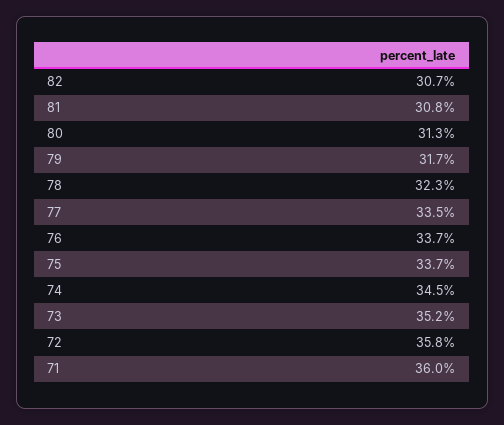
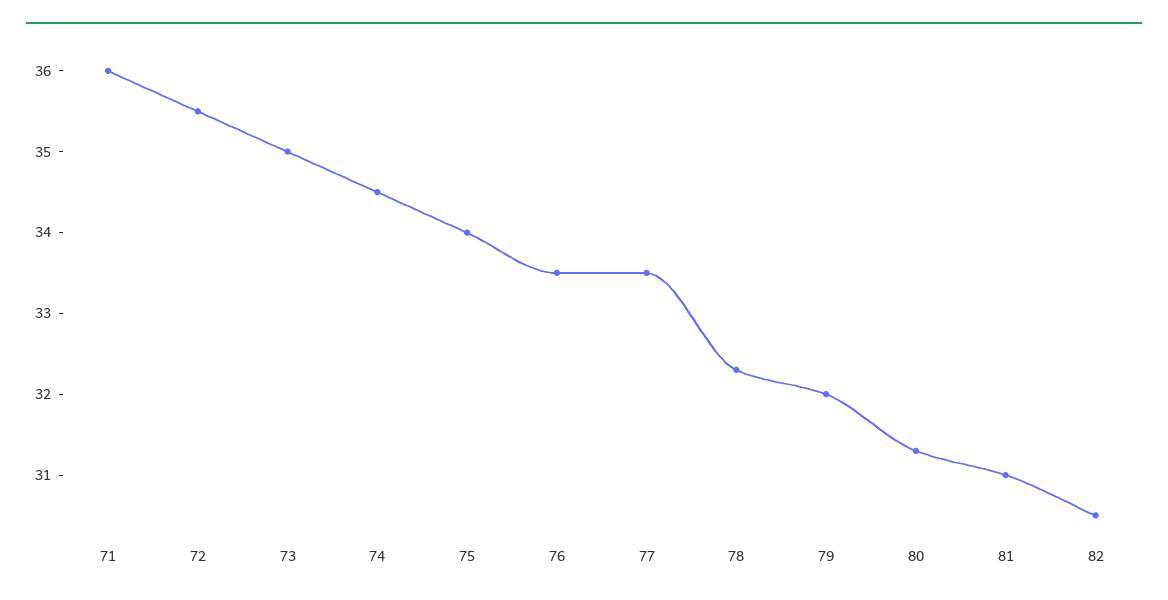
82: 30.7 -> 30.5
81: 30.8 -> 31
79: 31.7 -> 32
76: 33.7 -> 33.5
75: 33.7 -> 34
73: 35.2 -> 35
72: 35.8 -> 35.5

